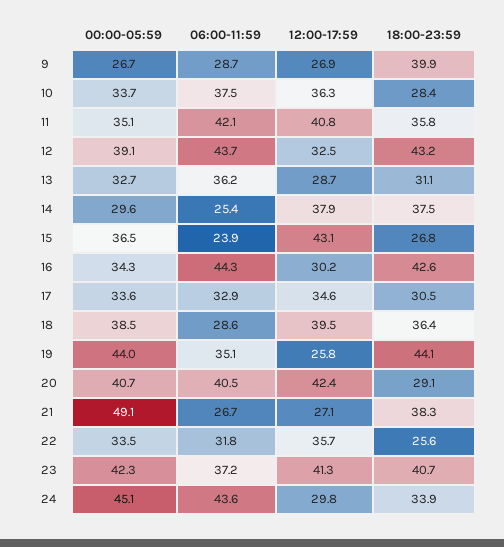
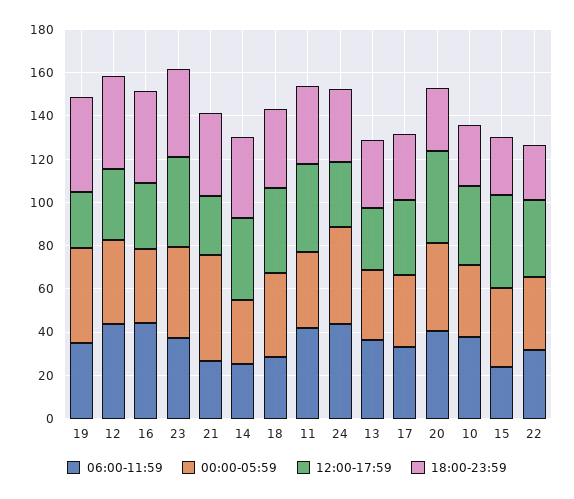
00:00-05:59, 9: 26.7 -> none
06:00-11:59, 9: 28.7 -> none
12:00-17:59, 9: 26.9 -> none
18:00-23:59, 9: 39.9 -> none

